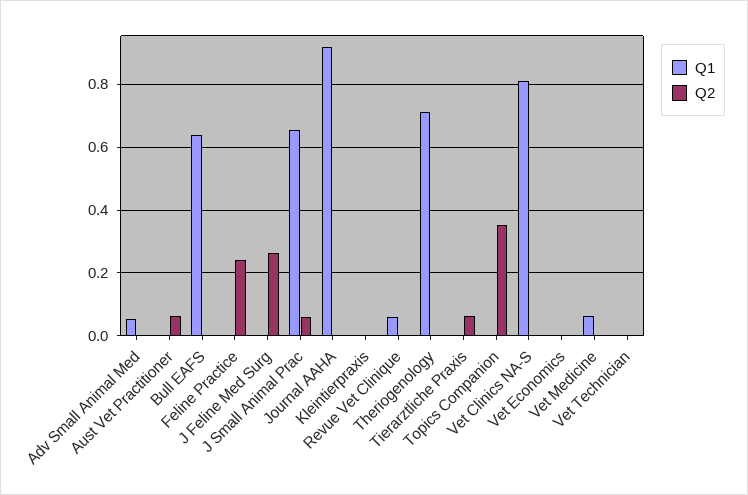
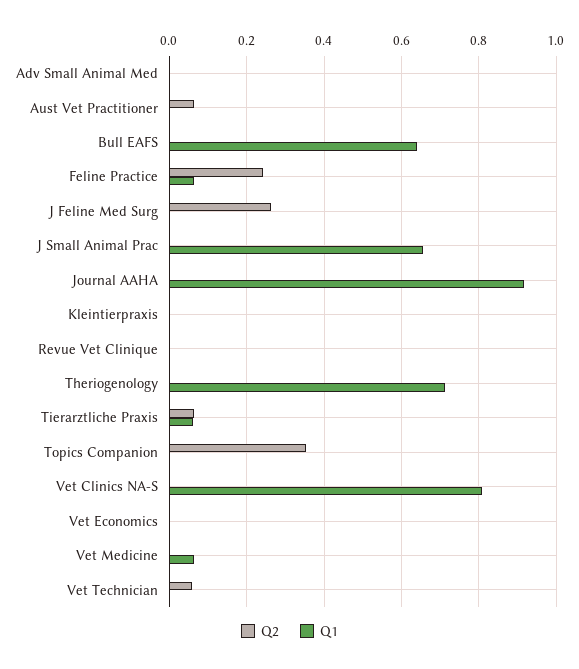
Q1, Adv Small Animal Med: 0.06 -> 0
Q1, Feline Practice: 0 -> 0.06
Q2, J Small Animal Prac: 0.06 -> 0
Q1, Revue Vet Clinique: 0.06 -> 0
Q1, Tierarztliche Praxis: 0 -> 0.06
Q2, Vet Technician: 0 -> 0.06

